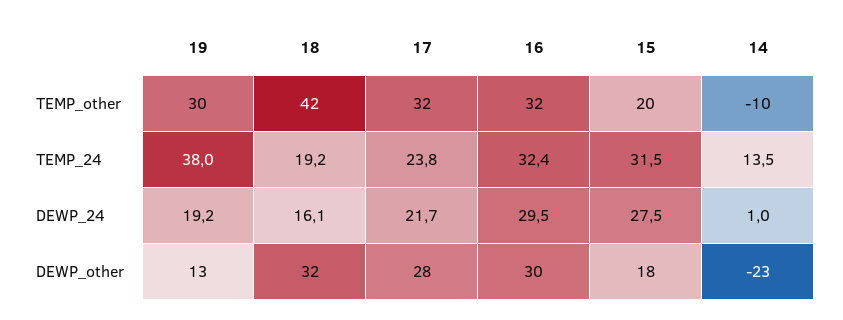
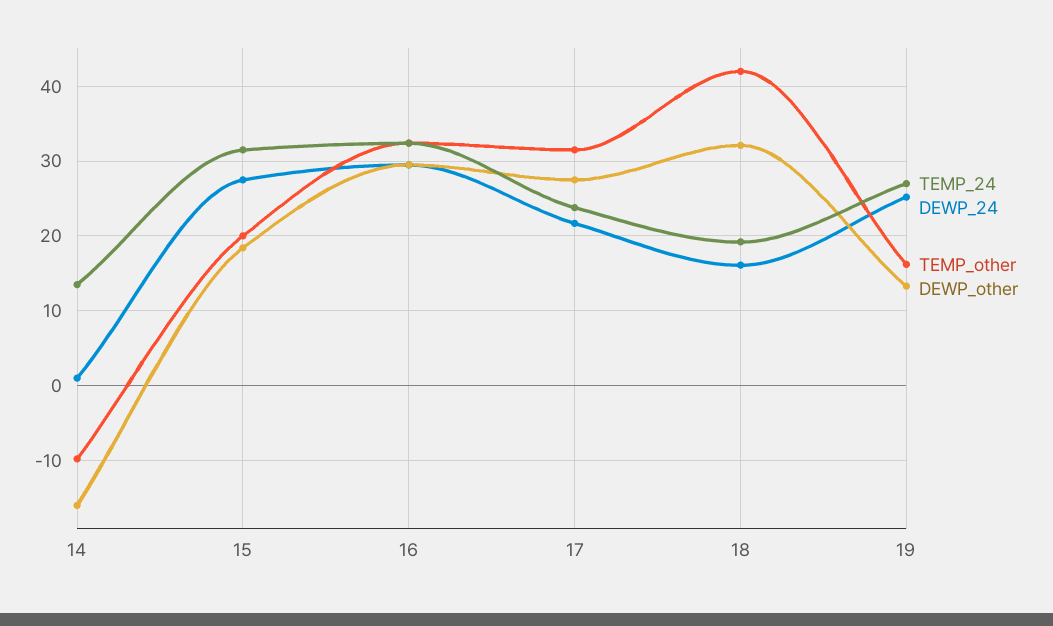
TEMP_other, 19: 30 -> 16
TEMP_24, 19: 38 -> 27
DEWP_24, 19: 19.2 -> 25
DEWP_other, 14: -23 -> -16

